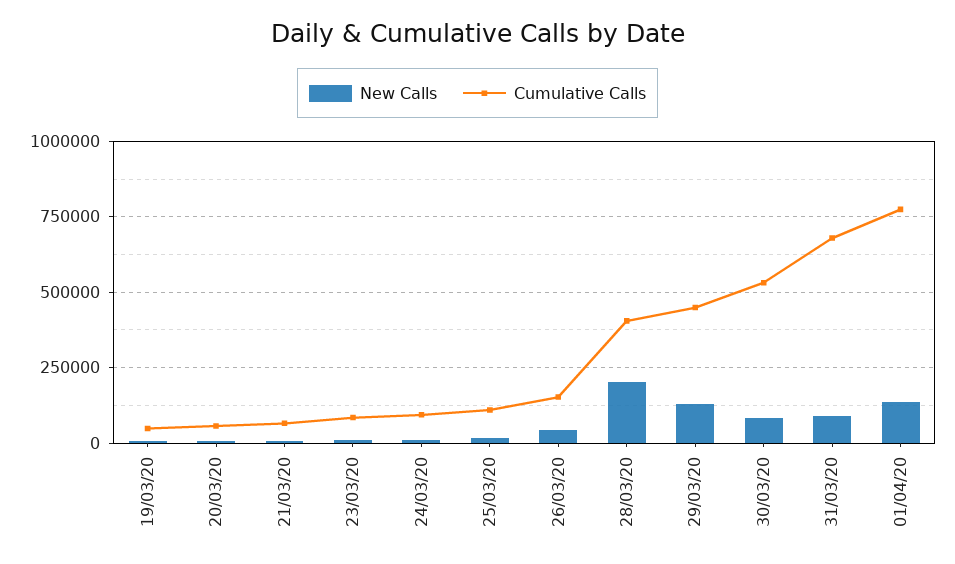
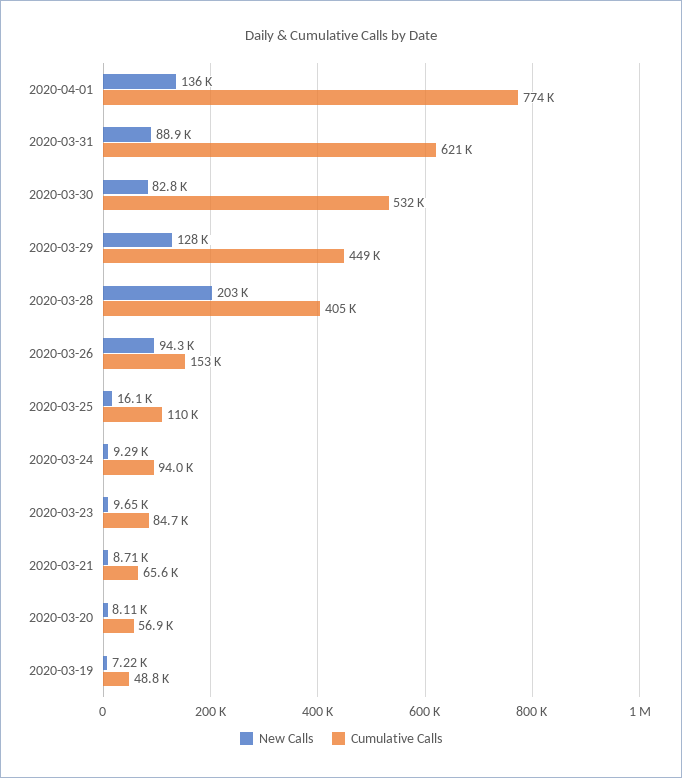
New Calls, 26/03/20: 50000 -> 94300
Cumulative Calls, 31/03/20: 675000 -> 621000

